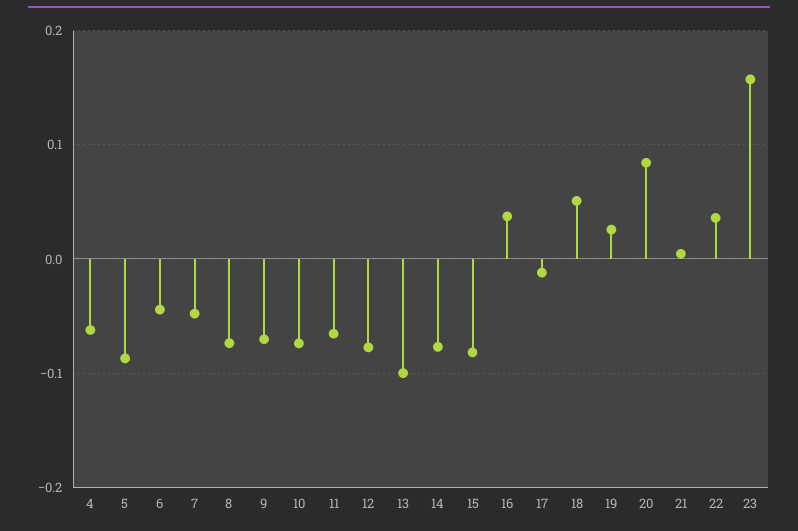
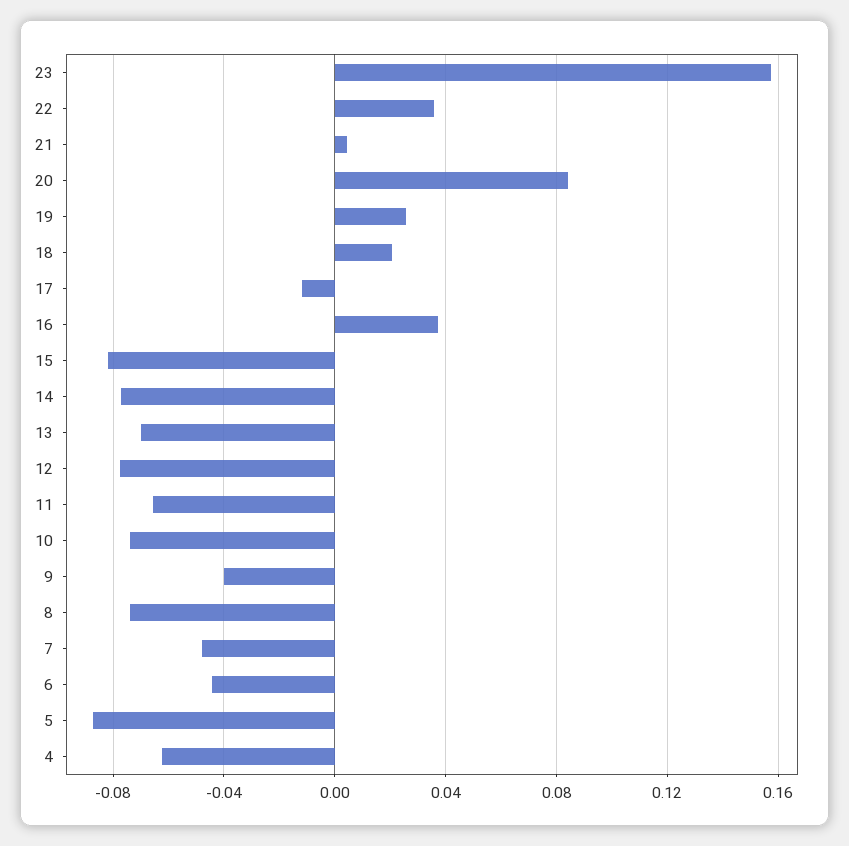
9: -0.07 -> -0.04
13: -0.1 -> -0.07
18: 0.05 -> 0.02

